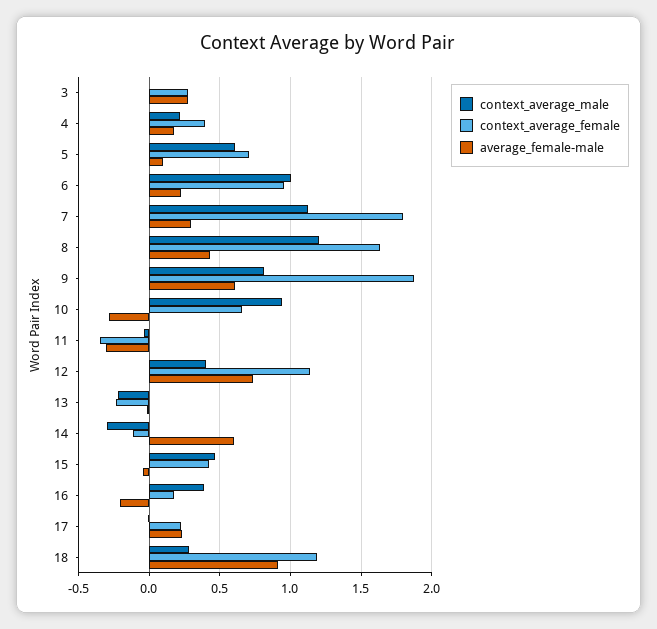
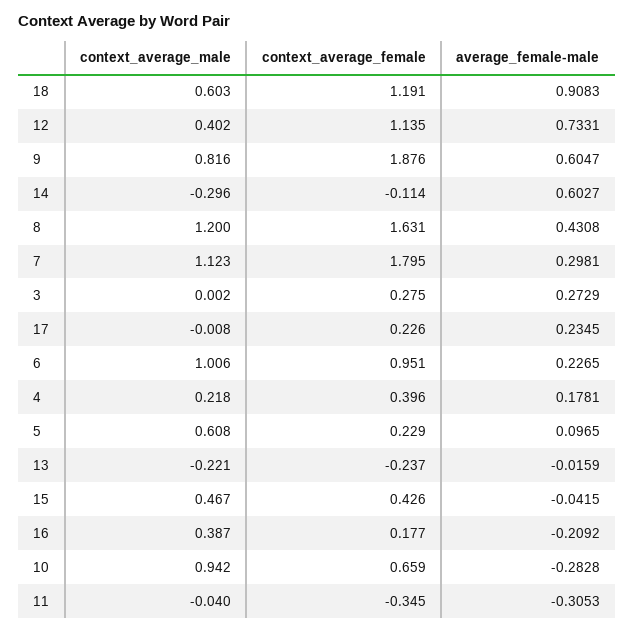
context_average_female, 5: 0.7 -> 0.229
context_average_male, 18: 0.3 -> 0.603

